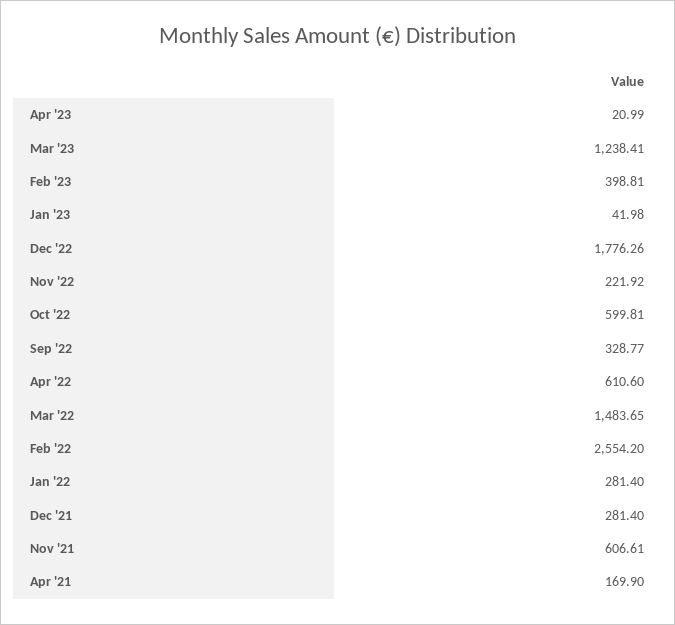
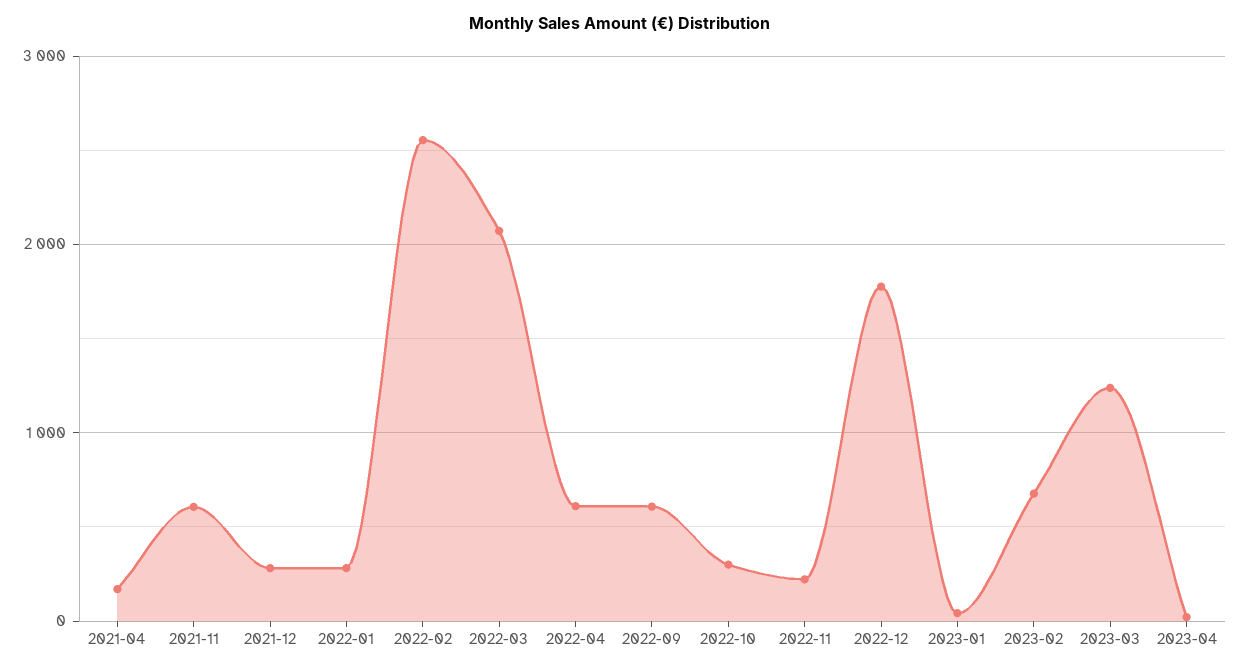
Feb '23: 398.81 -> 700
Oct '22: 599.81 -> 300
Sep '22: 328.77 -> 600
Mar '22: 1483.65 -> 2100

